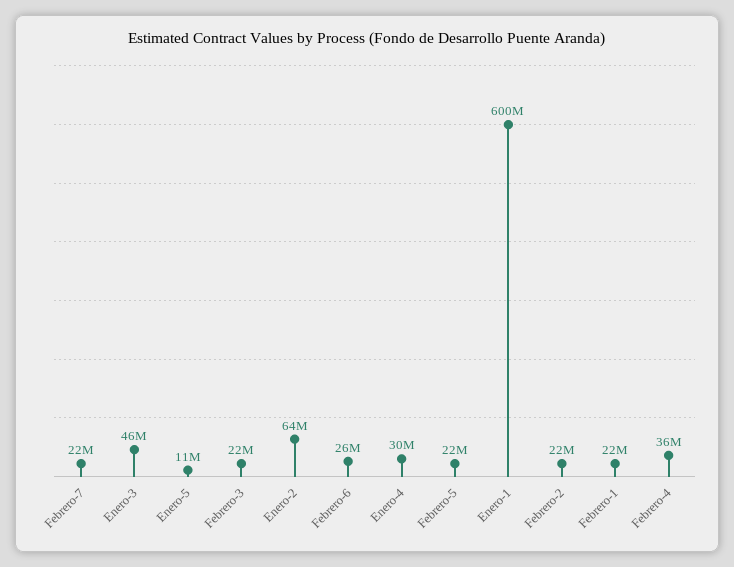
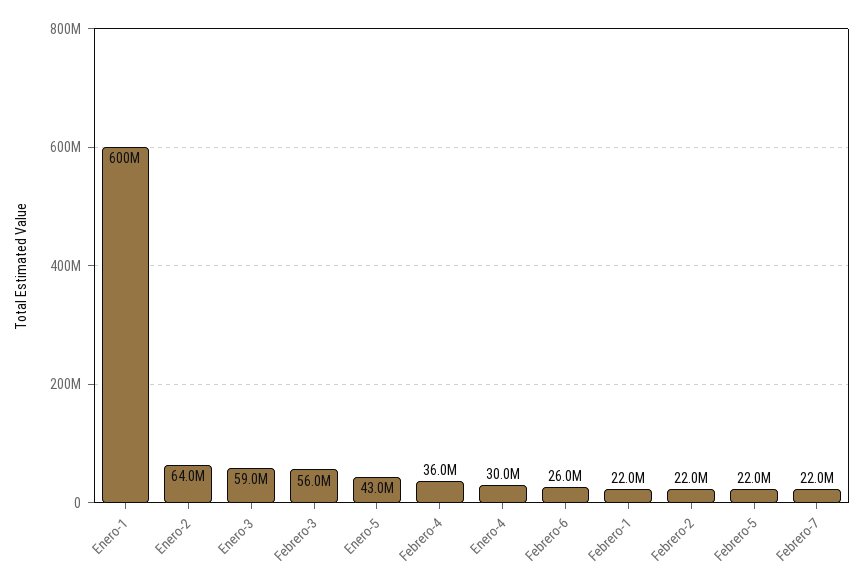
Enero-3: 46000000 -> 59000000
Enero-5: 11000000 -> 43000000
Febrero-3: 22000000 -> 56000000

